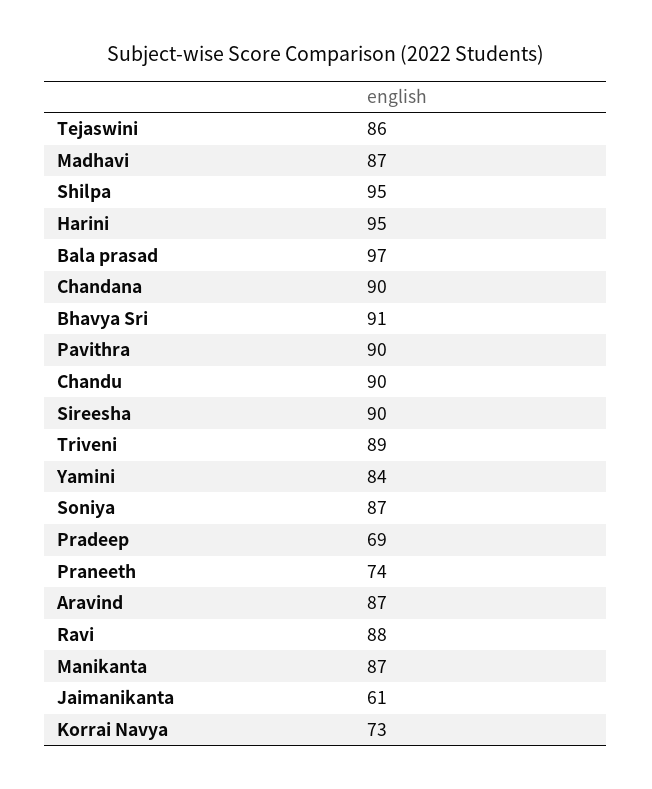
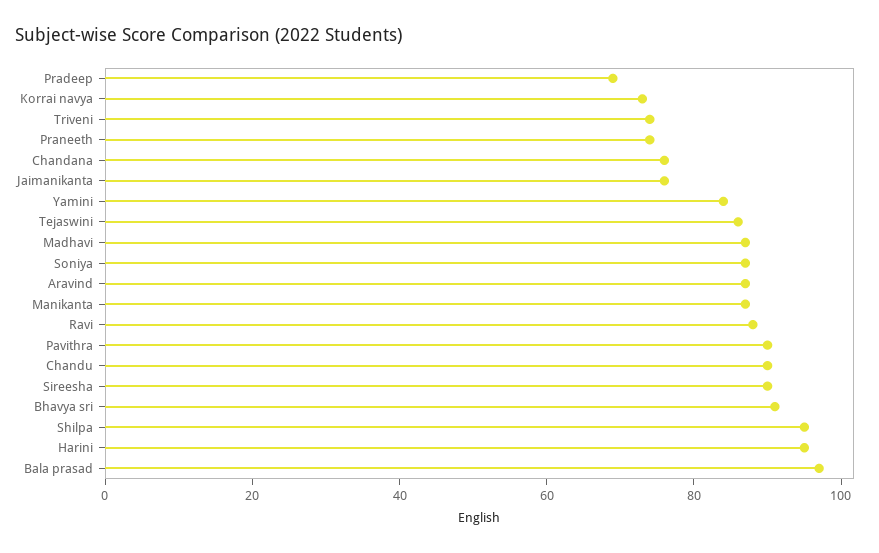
Chandana: 90 -> 75
Triveni: 89 -> 75
Jaimanikanta: 61 -> 75

